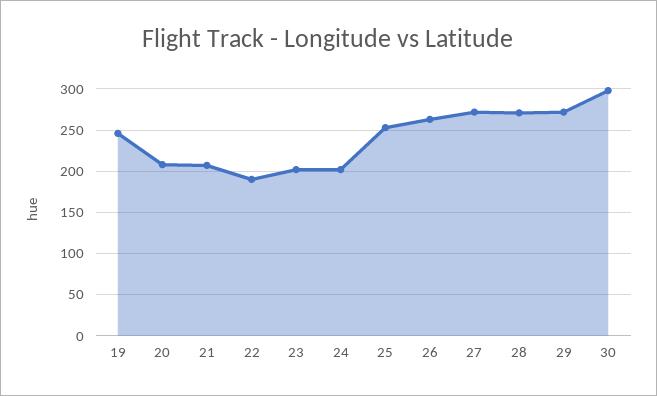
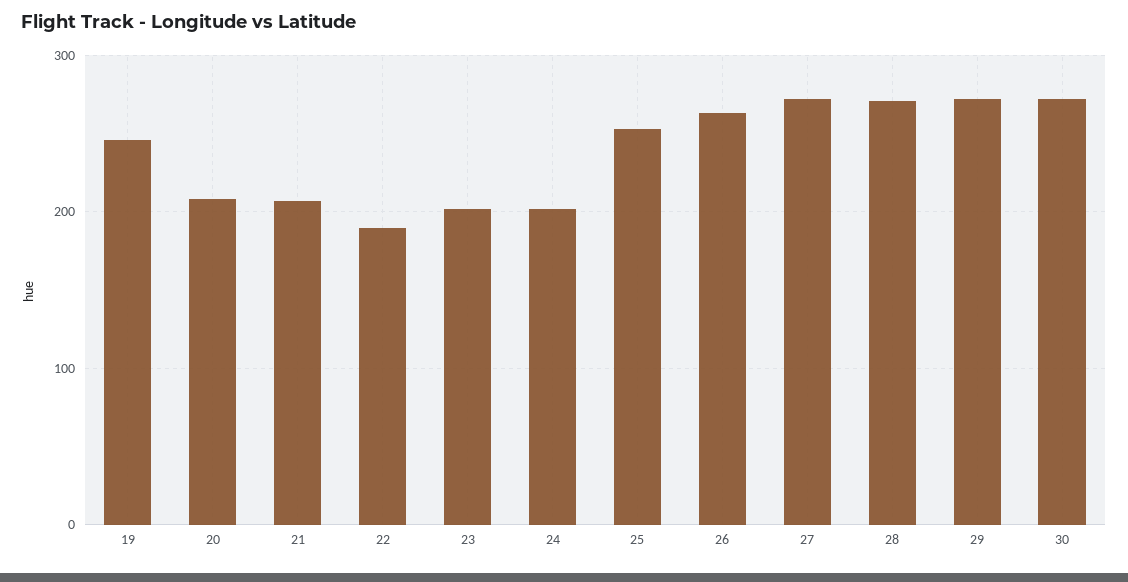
30: 300 -> 270

